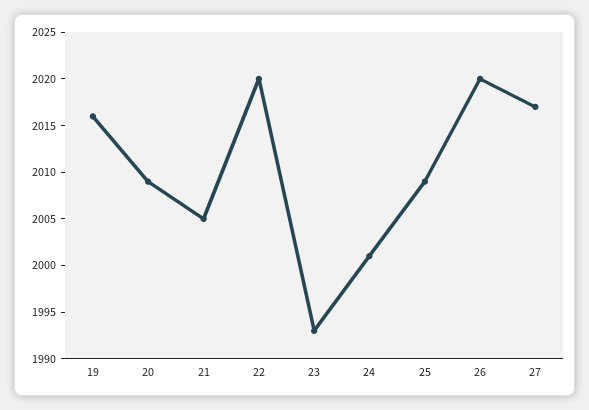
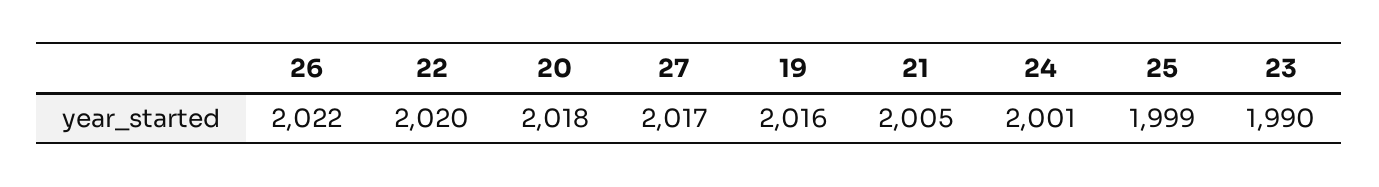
20: 2009 -> 2018
23: 1993 -> 1990
25: 2009 -> 1999
26: 2020 -> 2022

